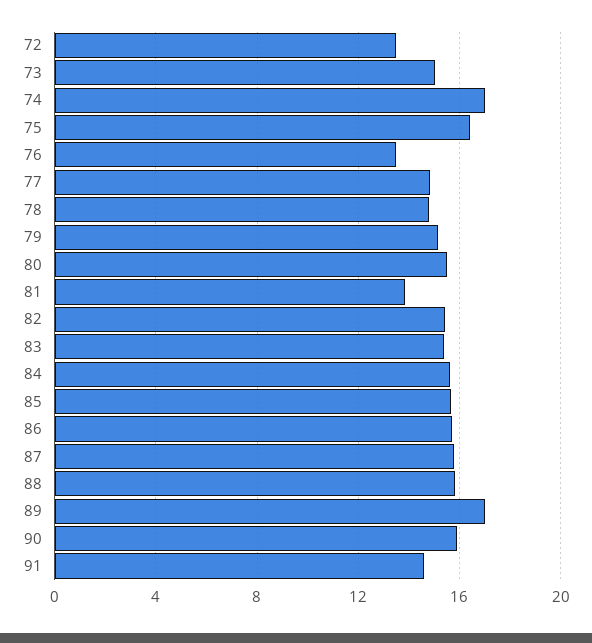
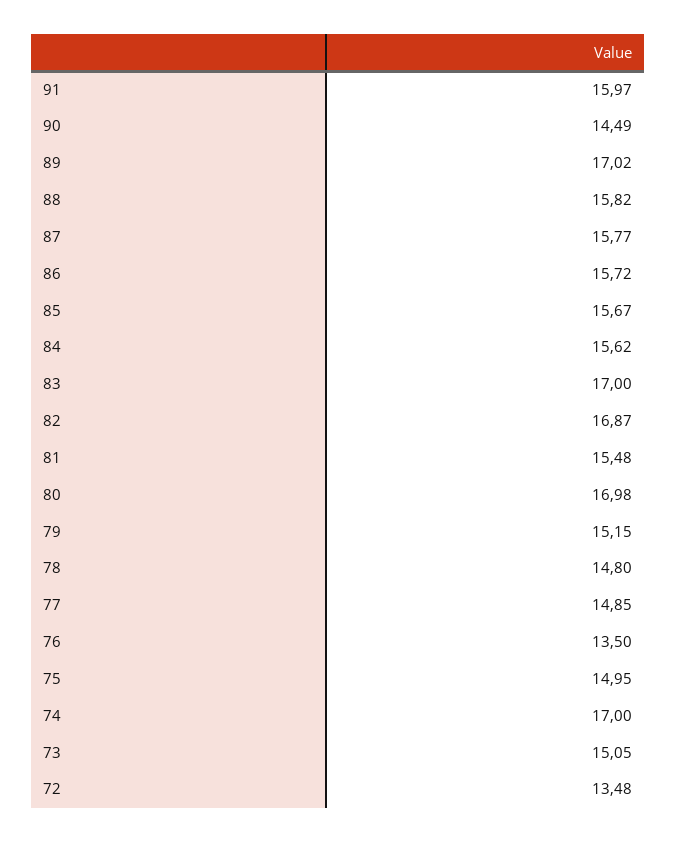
75: 16.5 -> 14.95
80: 15.5 -> 16.98
81: 14 -> 15.48
82: 15.5 -> 16.87
83: 15.5 -> 17
90: 16 -> 14.49
91: 14.5 -> 15.97

